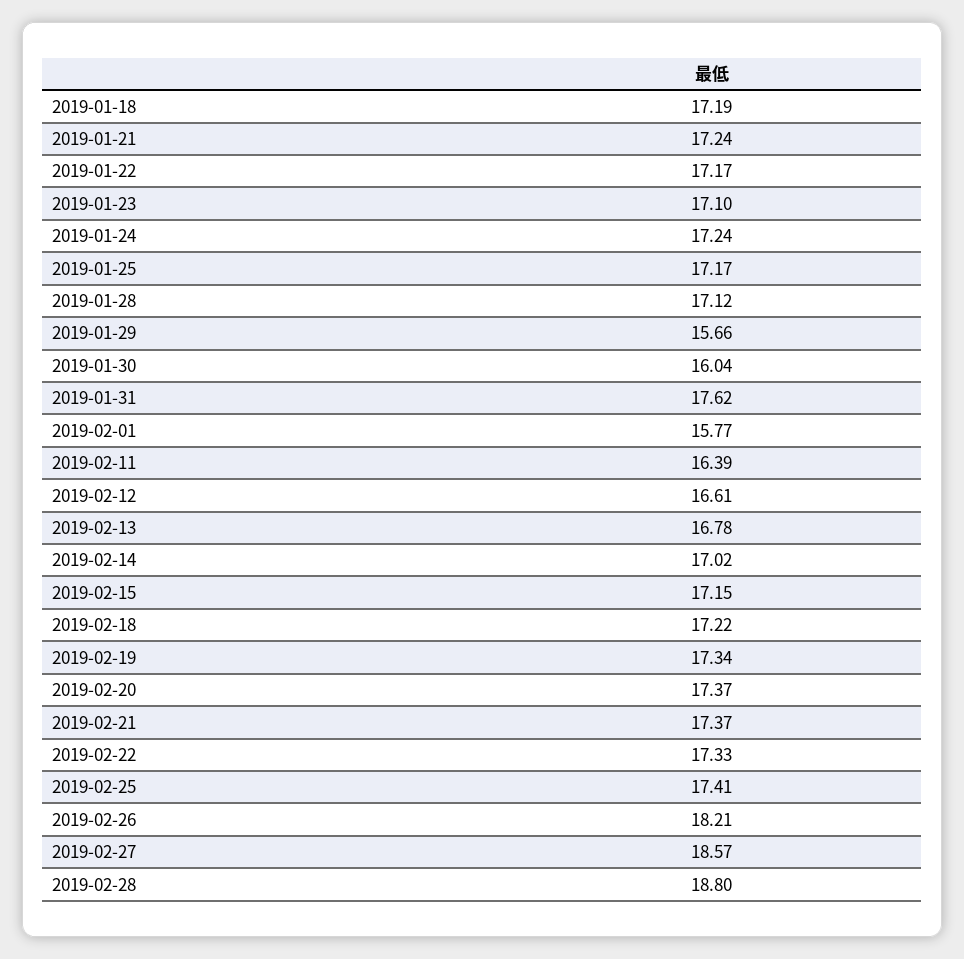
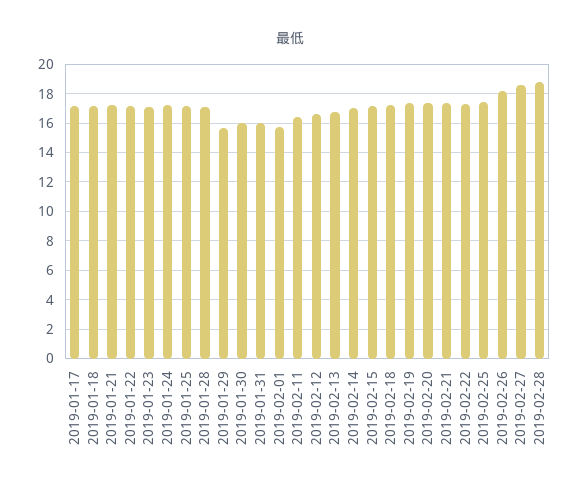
2019-01-31: 17.62 -> 16
2019-01-17: none -> 17

